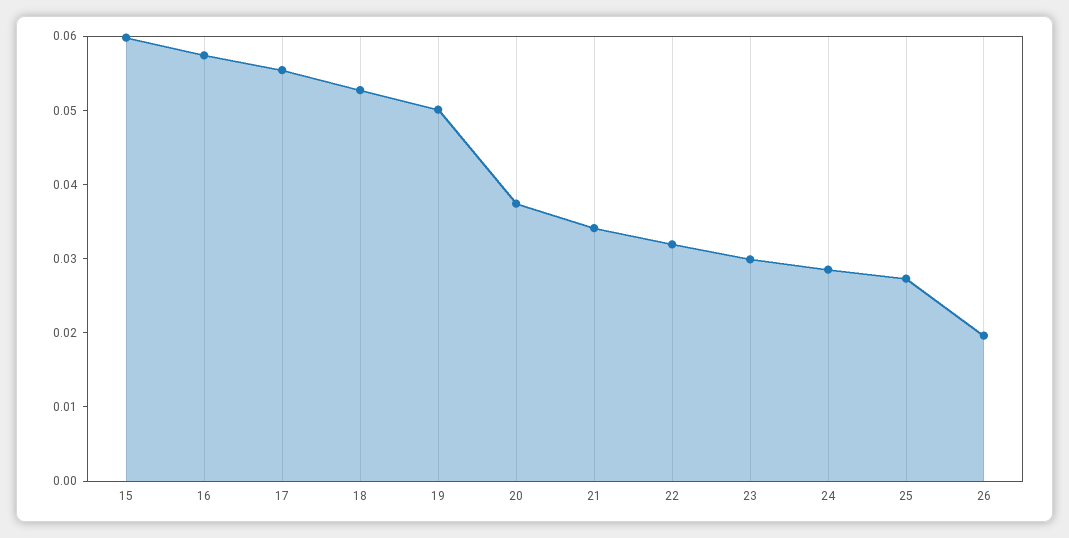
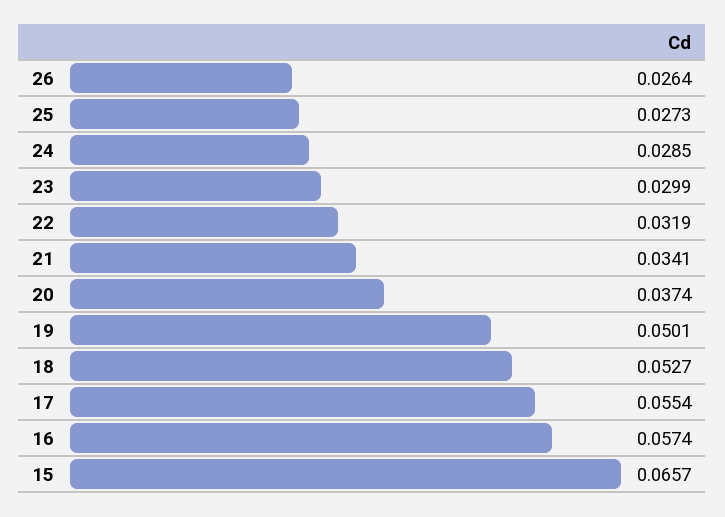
15: 0.06 -> 0.0657
26: 0.02 -> 0.0264

